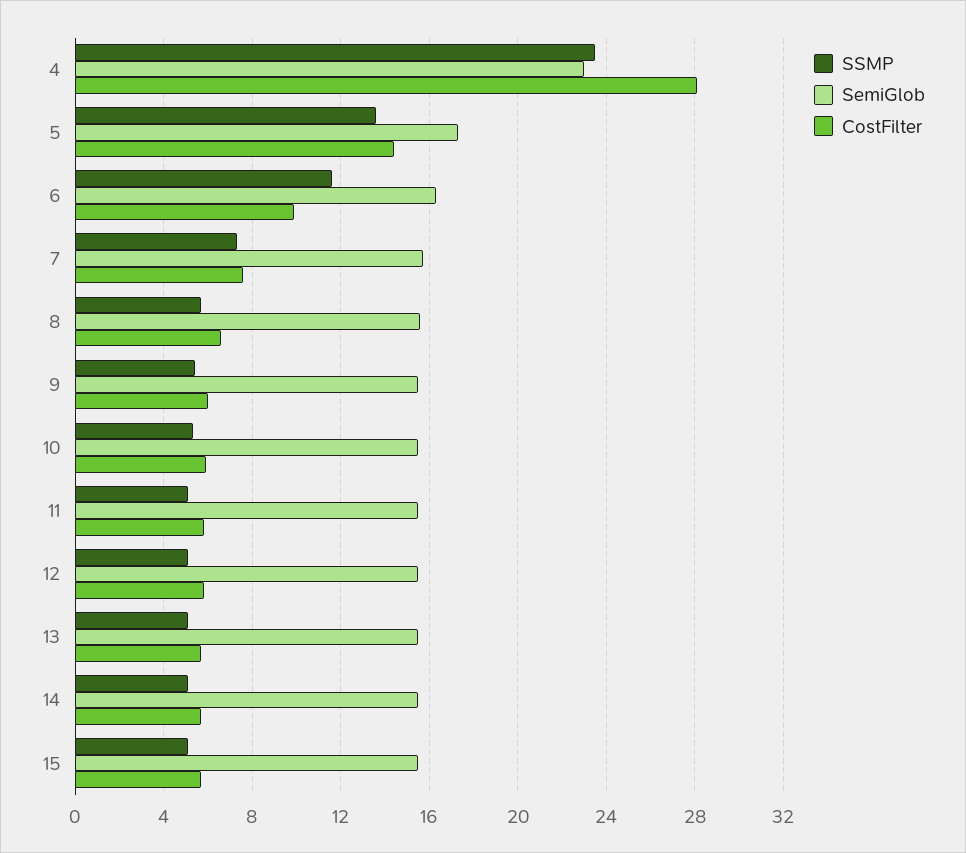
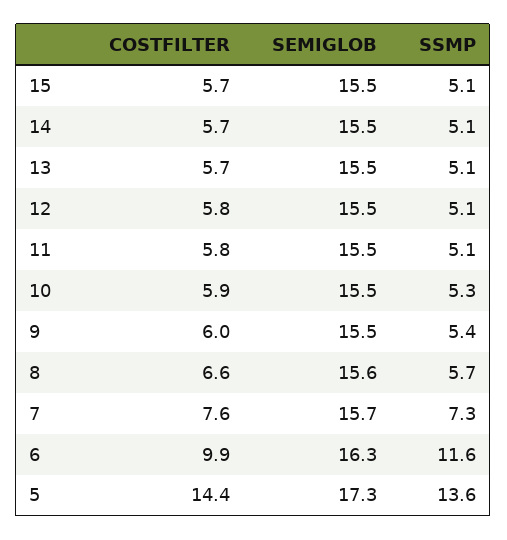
SSMP, 4: 23.5 -> none
SemiGlob, 4: 23 -> none
CostFilter, 4: 28 -> none

